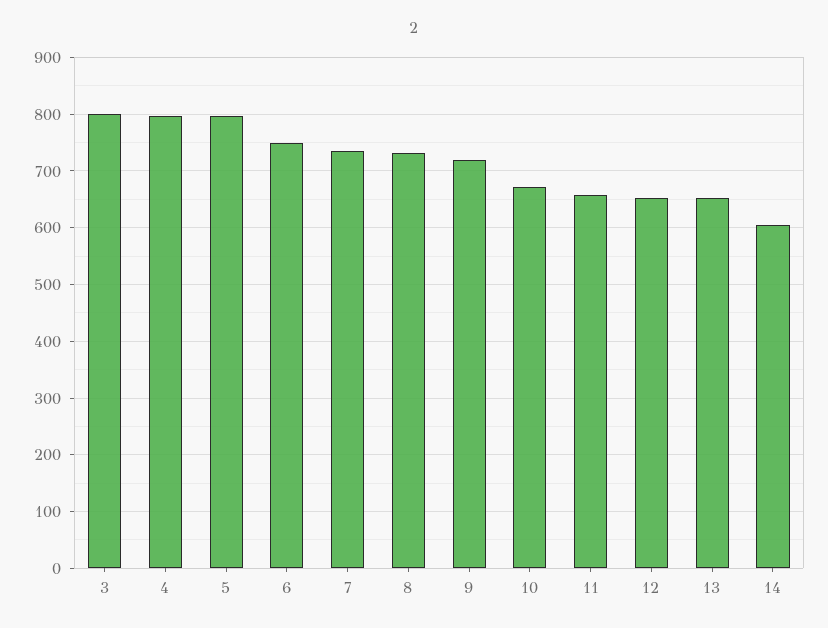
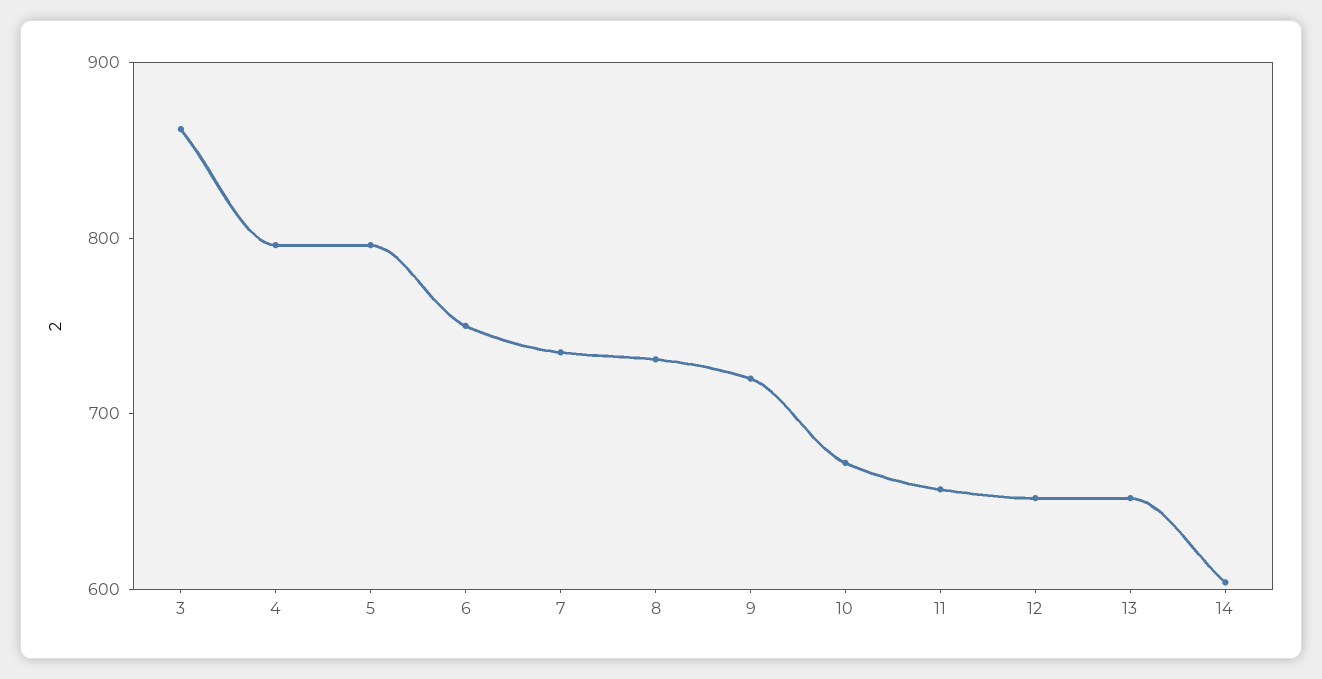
3: 800 -> 860

